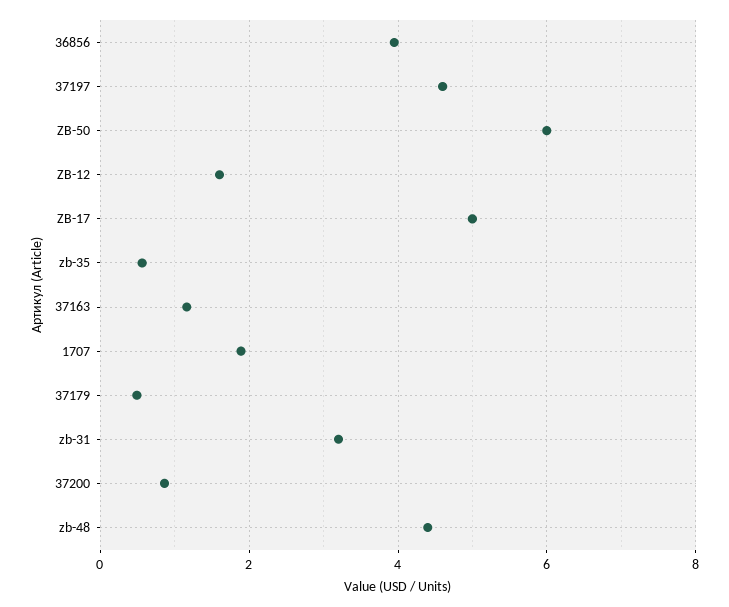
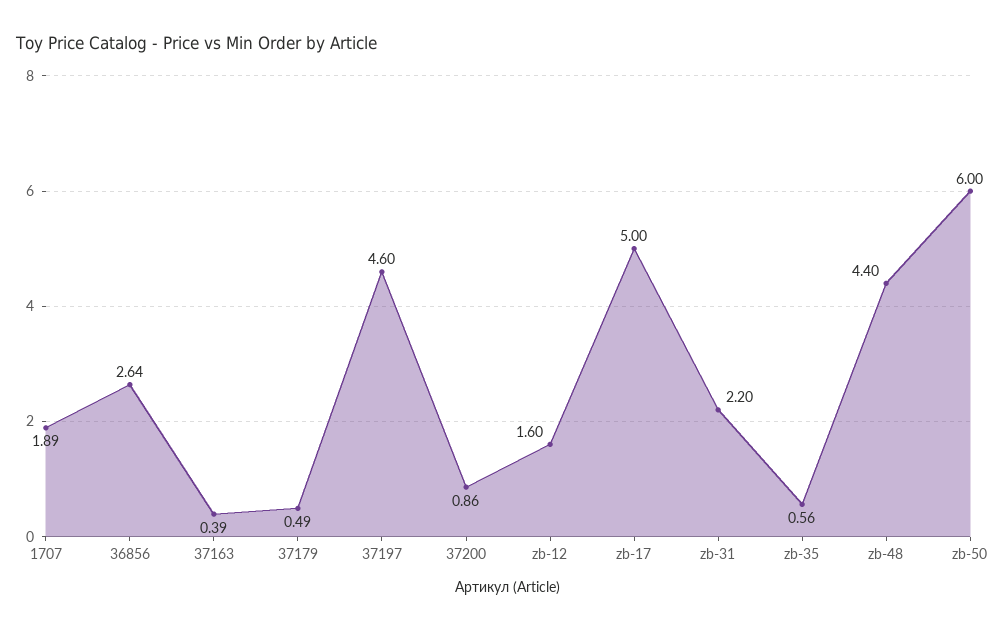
36856: 4 -> 2.64
37163: 1.2 -> 0.39
zb-31: 3.2 -> 2.2

